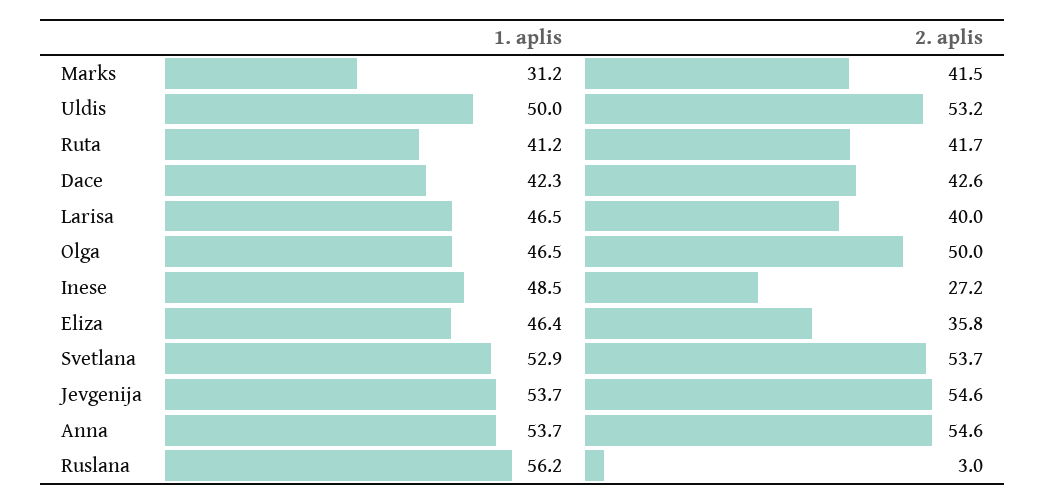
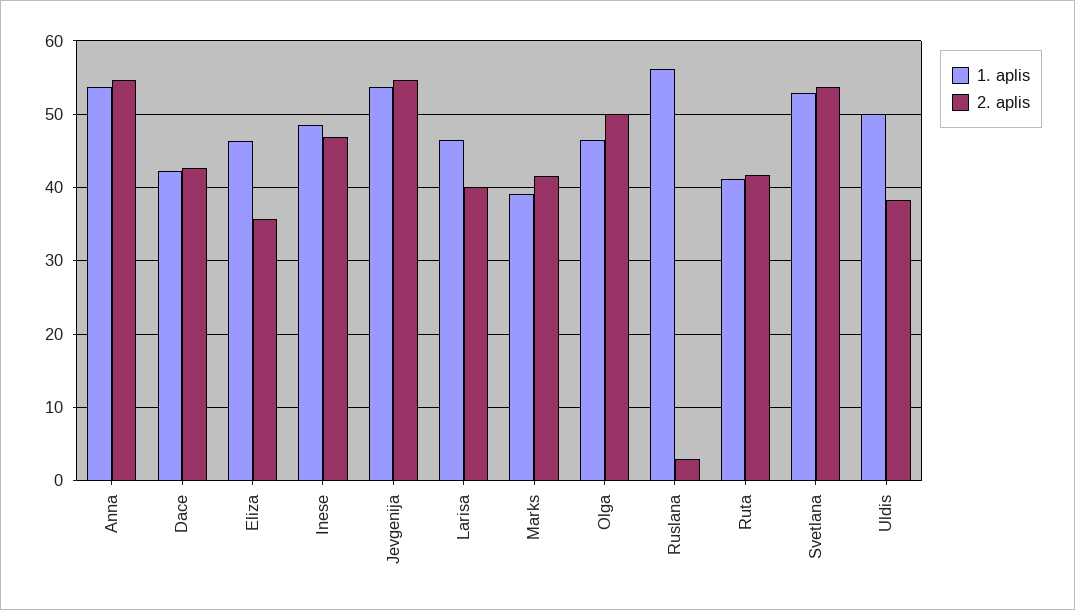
1. aplis, Marks: 31.2 -> 39
2. aplis, Uldis: 53.2 -> 38
2. aplis, Inese: 27.2 -> 47

